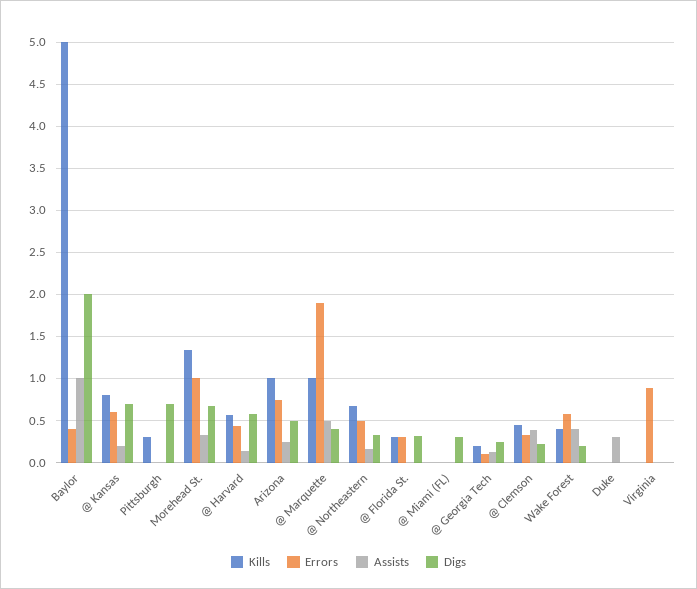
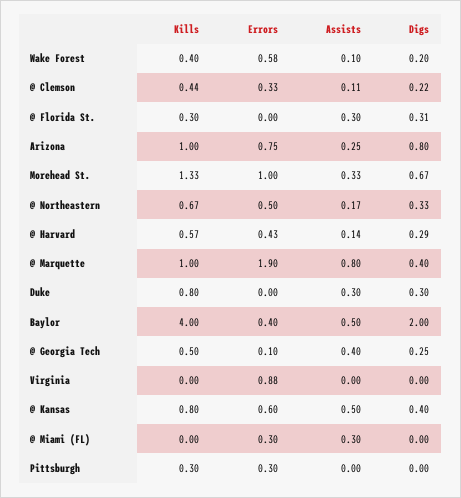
Kills, Baylor: 5 -> 4
Assists, Baylor: 1 -> 0.5
Assists, @ Kansas: 0.2 -> 0.5
Digs, @ Kansas: 0.7 -> 0.4
Errors, Pittsburgh: 0 -> 0.3
Digs, Pittsburgh: 0.7 -> 0
Digs, @ Harvard: 0.6 -> 0.29
Digs, Arizona: 0.5 -> 0.8
Assists, @ Marquette: 0.5 -> 0.8
Errors, @ Florida St.: 0.3 -> 0
Assists, @ Florida St.: 0 -> 0.3
Errors, @ Miami (FL): 0 -> 0.3
Assists, @ Miami (FL): 0 -> 0.3
Digs, @ Miami (FL): 0.3 -> 0
Kills, @ Georgia Tech: 0.2 -> 0.5
Assists, @ Georgia Tech: 0.1 -> 0.4
Assists, @ Clemson: 0.4 -> 0.11
Assists, Wake Forest: 0.4 -> 0.1
Kills, Duke: 0 -> 0.8
Digs, Duke: 0 -> 0.3

